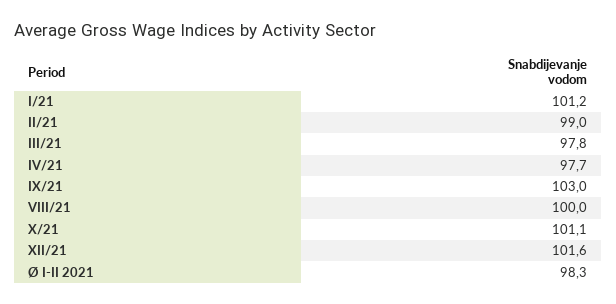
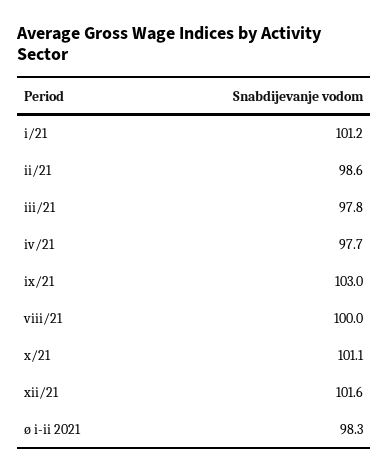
II/21: 99 -> 98.6

